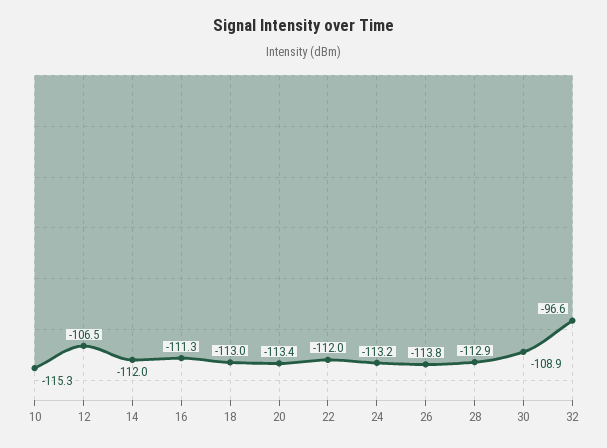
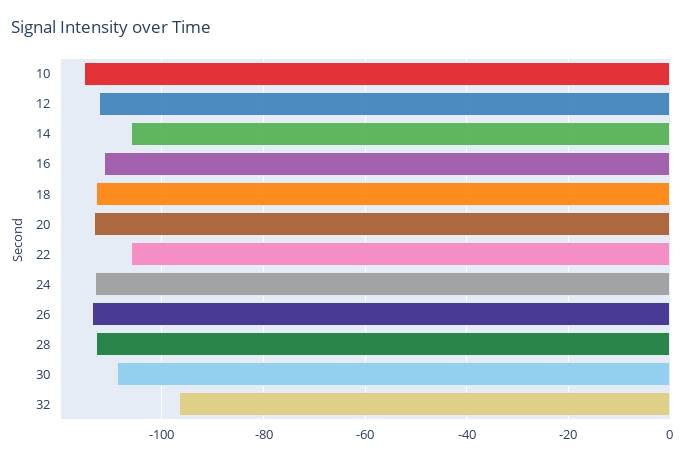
12: -106.5 -> -112
14: -112 -> -106
22: -112 -> -106

